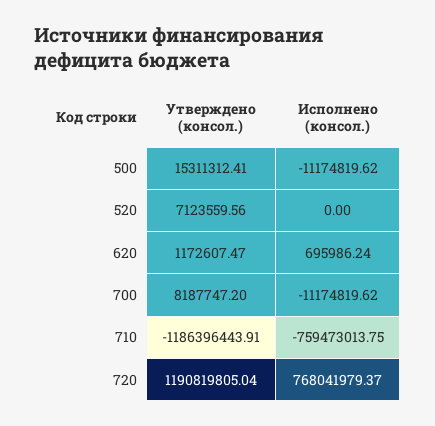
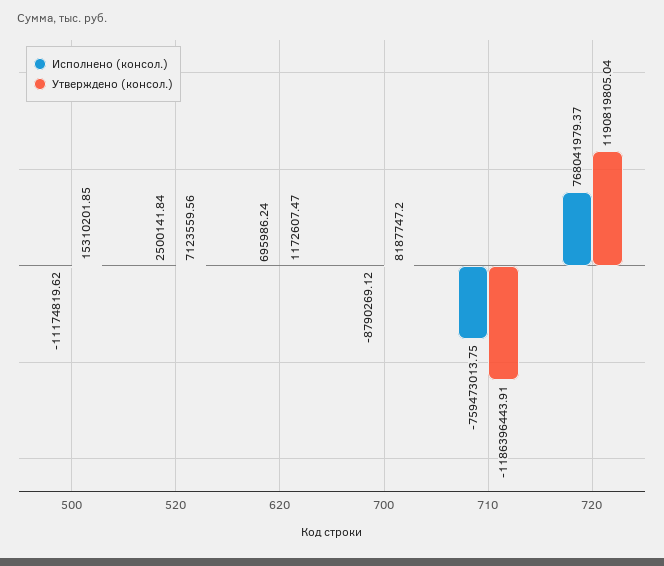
Утверждено (консол.), 500: 15311312.41 -> 15310201.85
Исполнено (консол.), 520: 0 -> 2500141.84
Исполнено (консол.), 700: -11174819.62 -> -8790269.12

